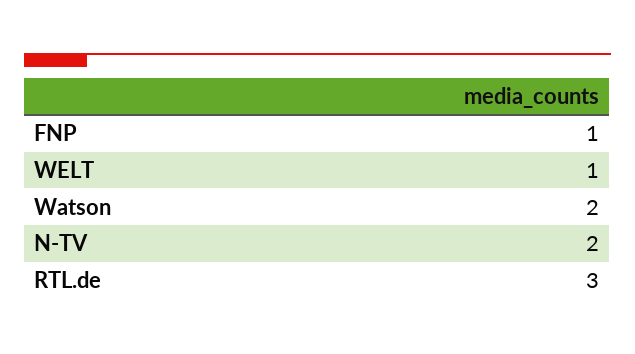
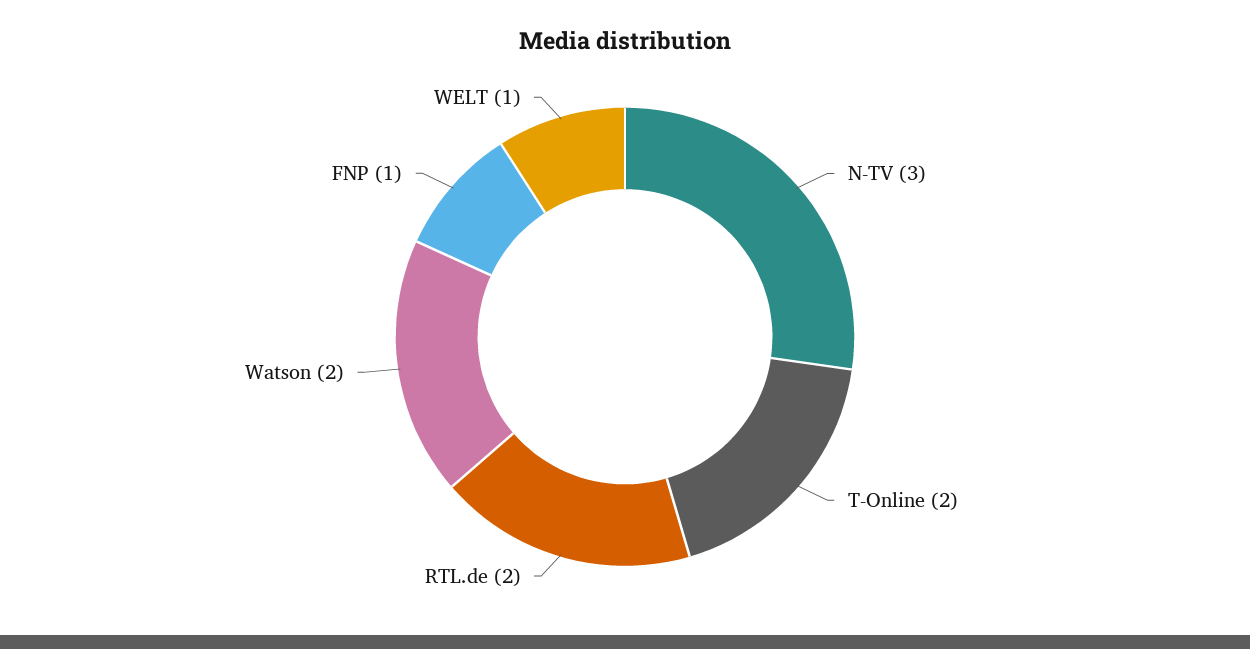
N-TV: 2 -> 3
RTL.de: 3 -> 2
T-Online: none -> 2

